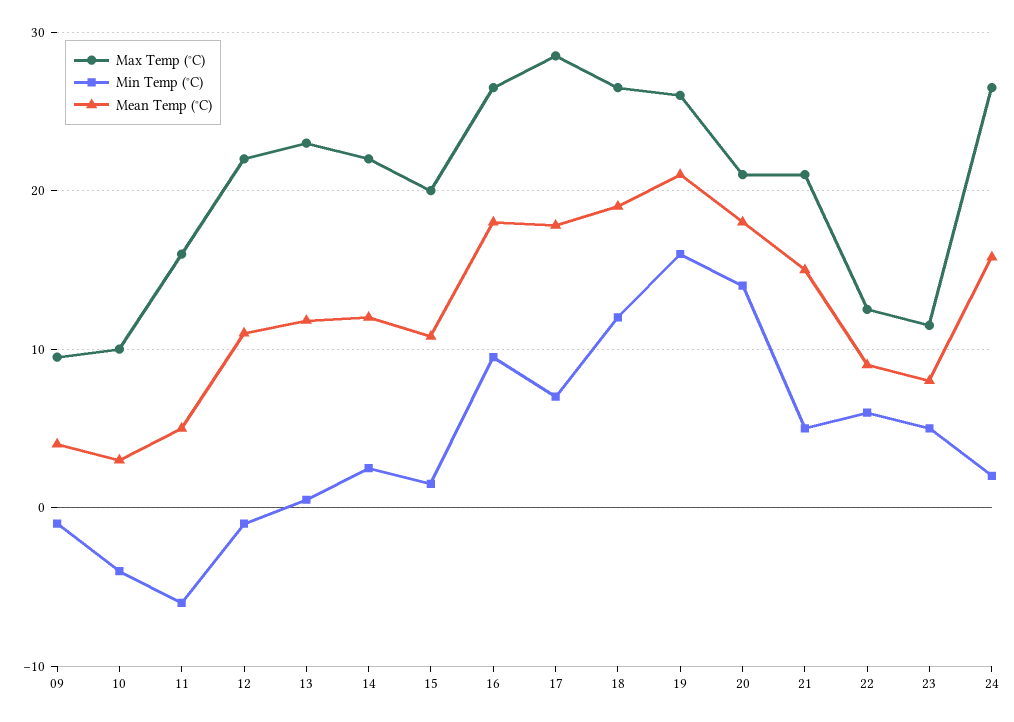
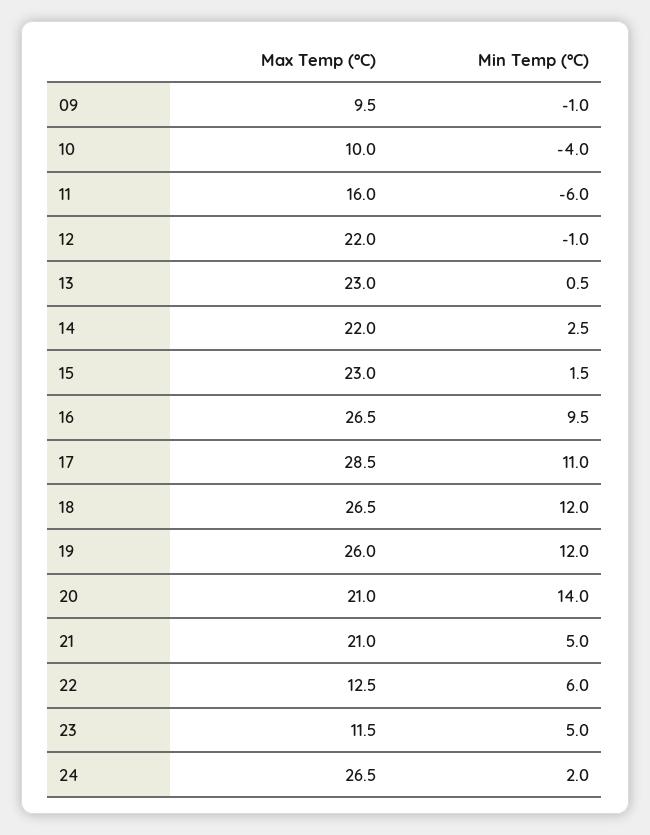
Mean Temp (°C), 09: 4 -> none
Mean Temp (°C), 10: 3 -> none
Mean Temp (°C), 11: 5 -> none
Mean Temp (°C), 12: 11 -> none
Mean Temp (°C), 13: 12 -> none
Mean Temp (°C), 14: 12 -> none
Max Temp (°C), 15: 20 -> 23
Mean Temp (°C), 15: 11 -> none
Mean Temp (°C), 16: 18 -> none
Min Temp (°C), 17: 7 -> 11
Mean Temp (°C), 17: 18 -> none
Mean Temp (°C), 18: 19 -> none
Min Temp (°C), 19: 16 -> 12
Mean Temp (°C), 19: 21 -> none
Mean Temp (°C), 20: 18 -> none
Mean Temp (°C), 21: 15 -> none
Mean Temp (°C), 22: 9 -> none
Mean Temp (°C), 23: 8 -> none
Mean Temp (°C), 24: 16 -> none

